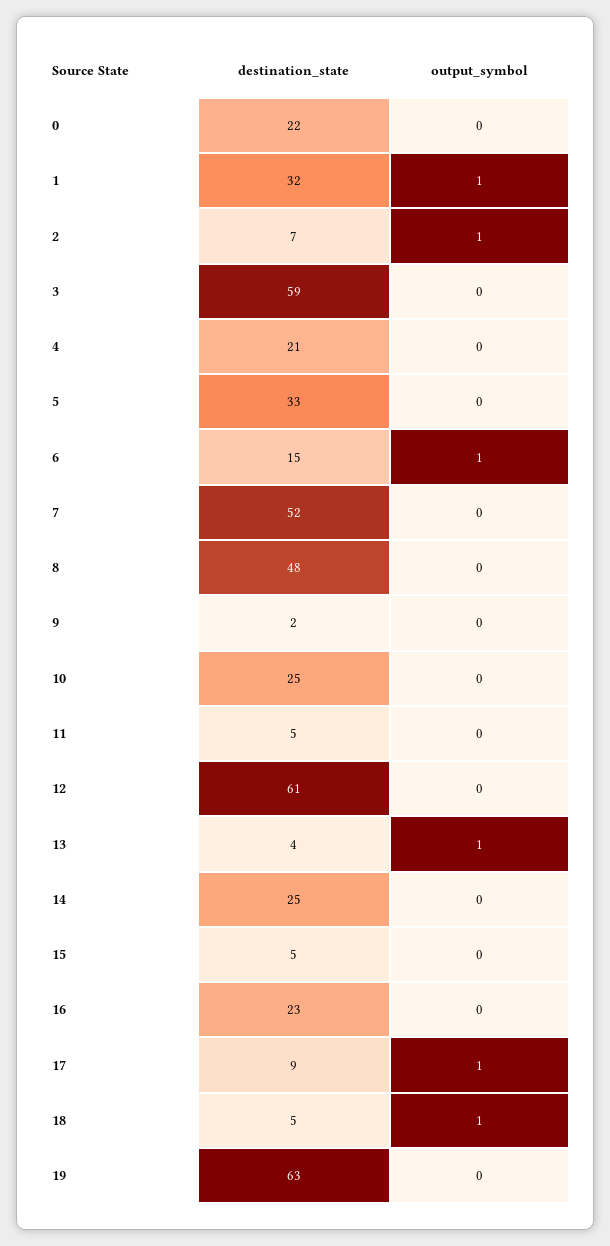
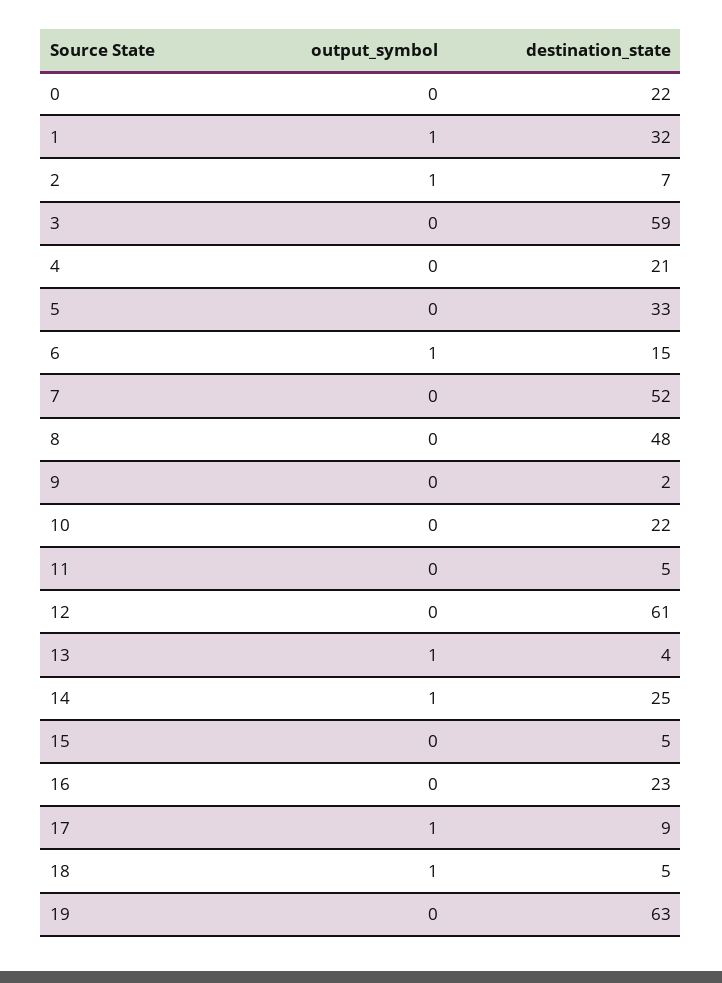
destination_state, 10: 25 -> 22
output_symbol, 14: 0 -> 1

